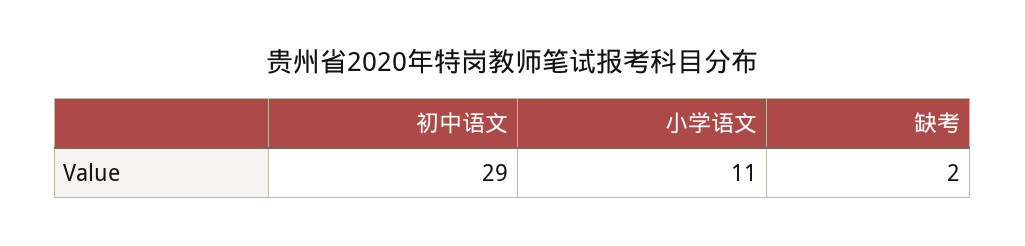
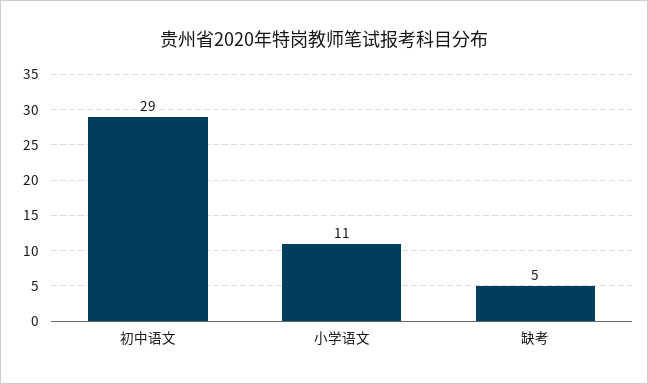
缺考: 2 -> 5

